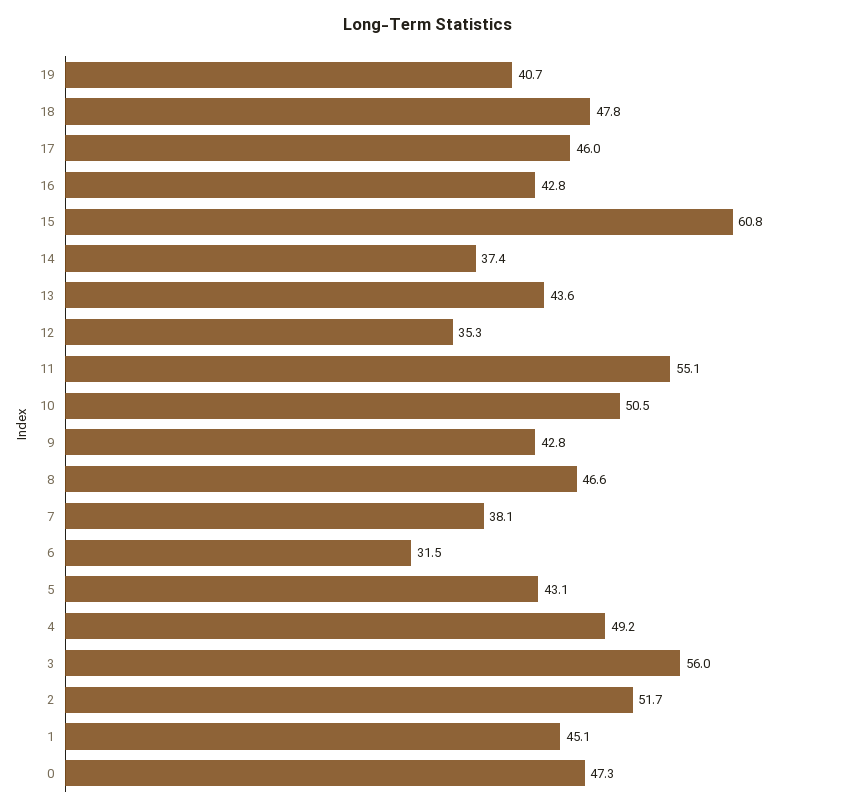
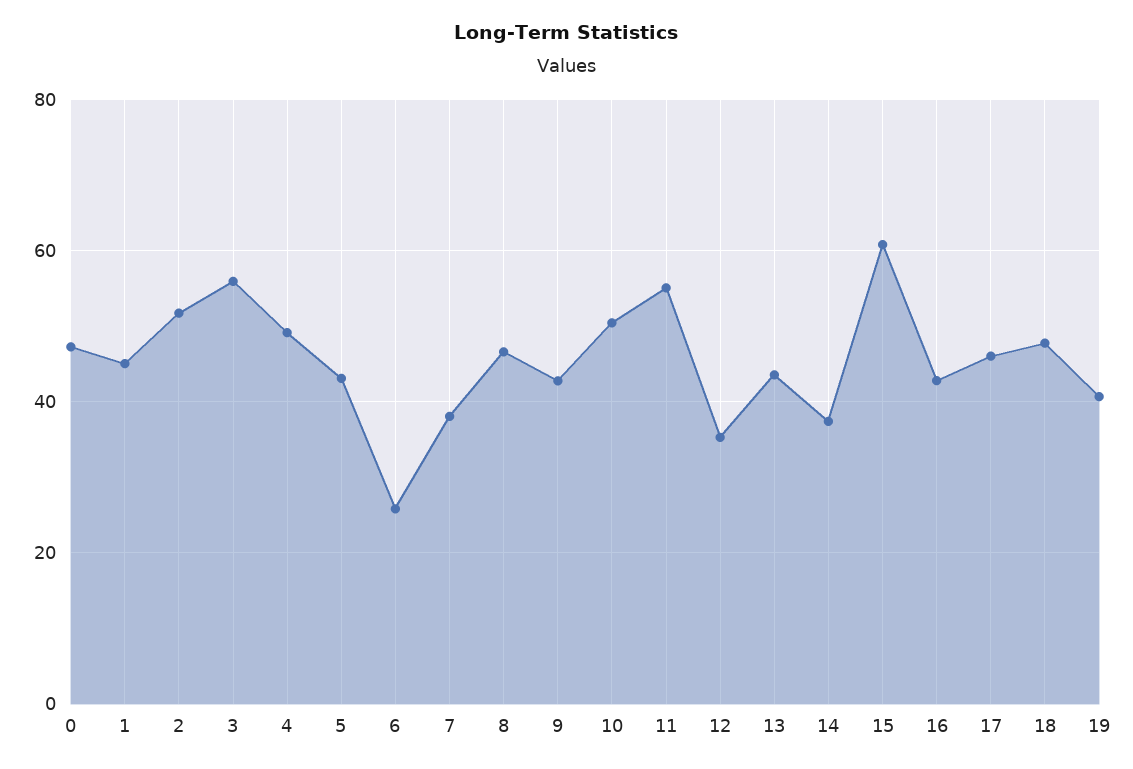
6: 31.5 -> 26

